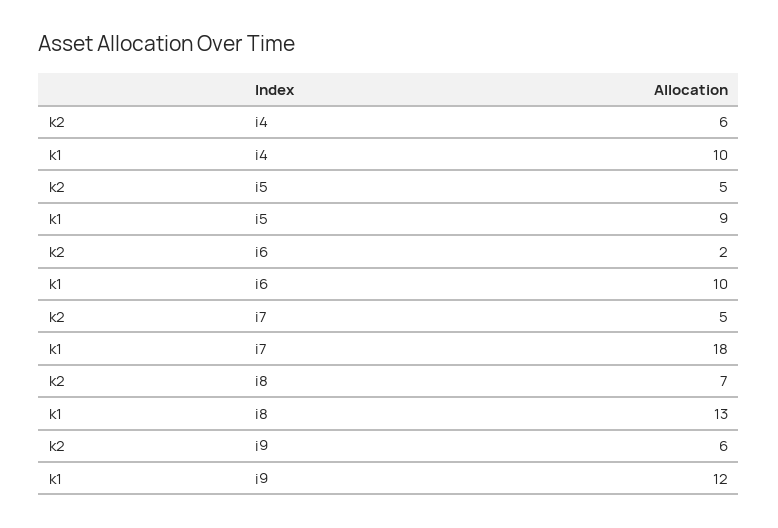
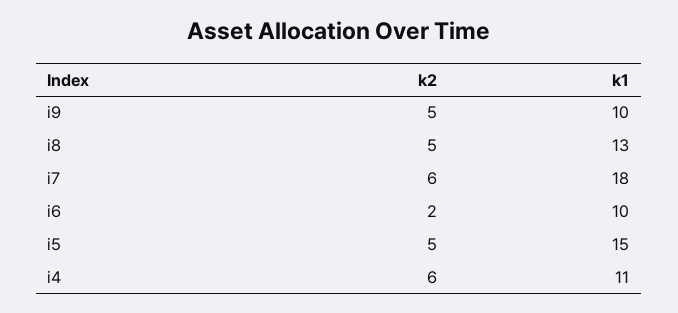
k1, i4: 10 -> 11
k1, i5: 9 -> 15
k2, i7: 5 -> 6
k2, i8: 7 -> 5
k2, i9: 6 -> 5
k1, i9: 12 -> 10

